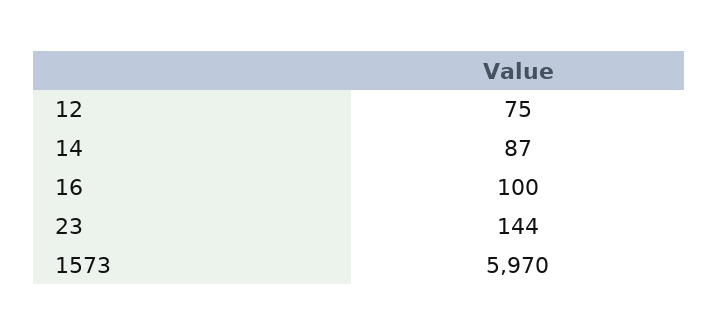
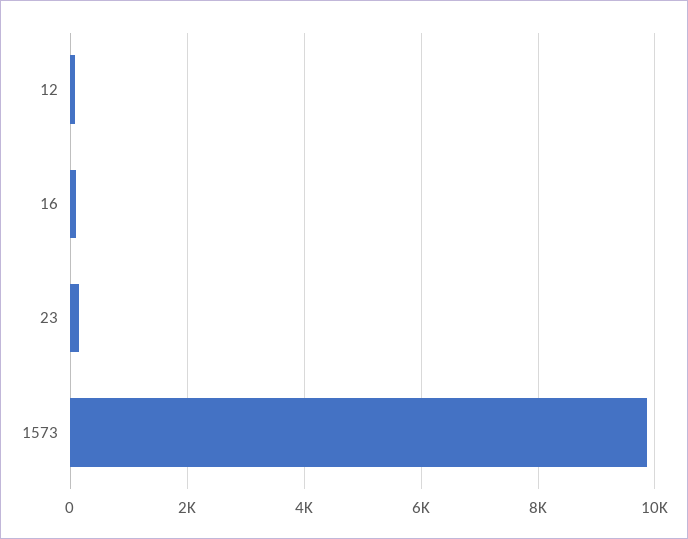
14: 87 -> none
1573: 5970 -> 9800

